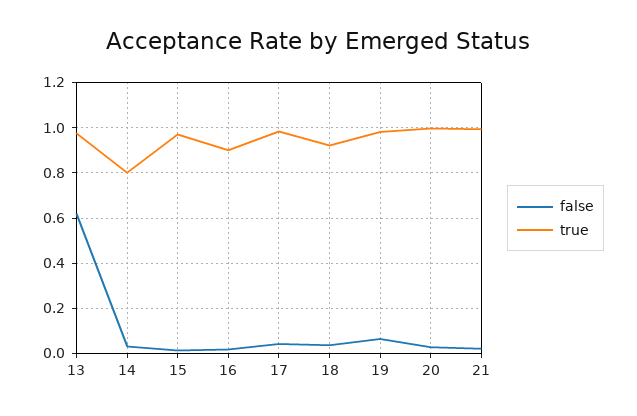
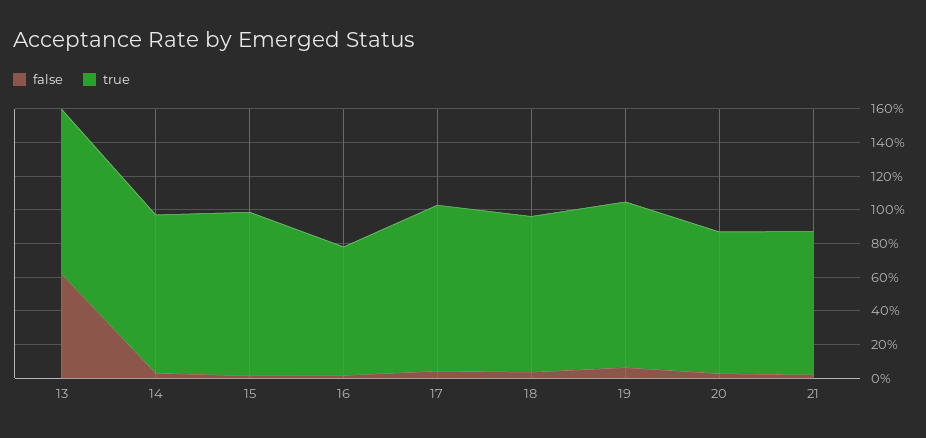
true, 14: 0.8 -> 0.95
true, 16: 0.9 -> 0.75
true, 20: 1 -> 0.85
true, 21: 1 -> 0.85

